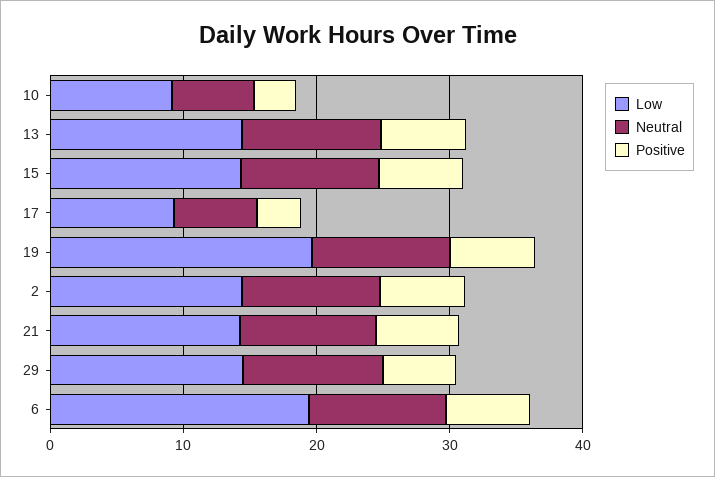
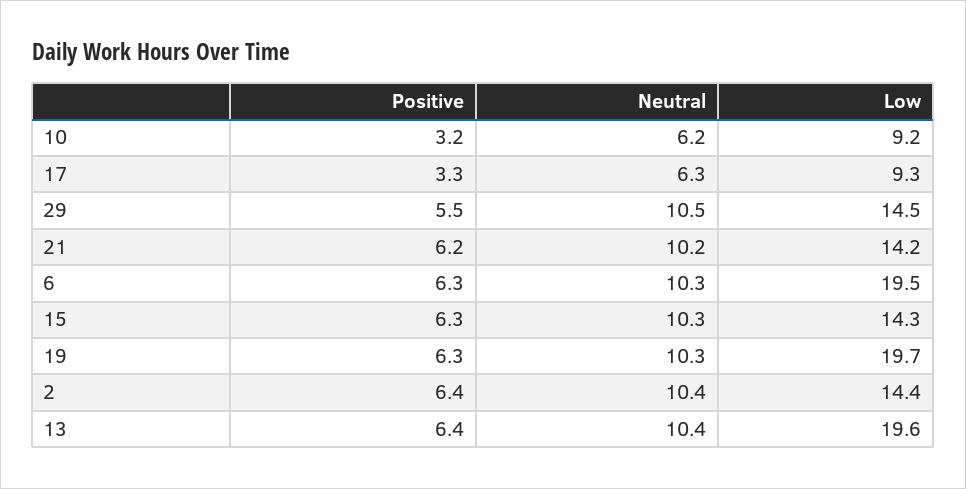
Low, 13: 14 -> 19.6

